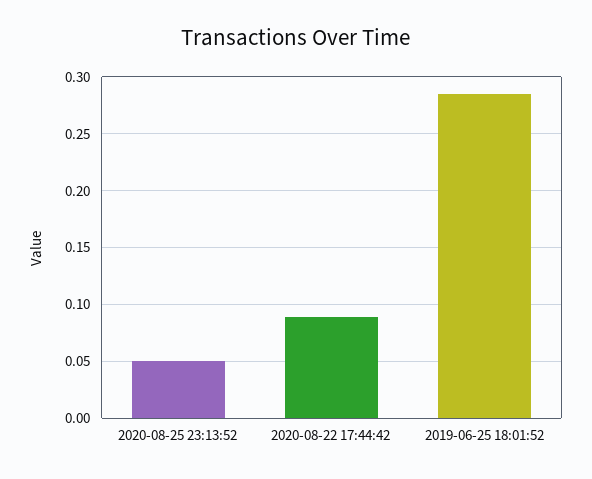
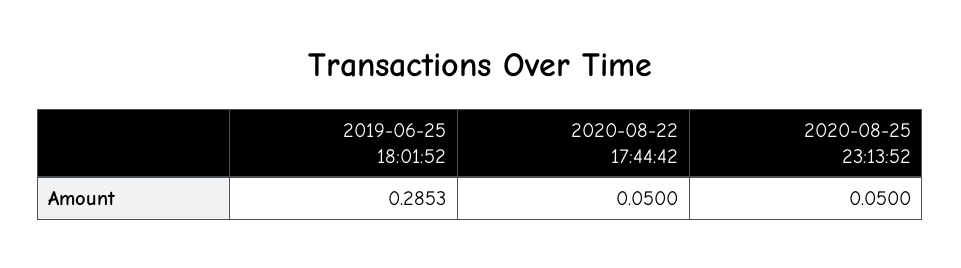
2020-08-22 17:44:42: 0.09 -> 0.05

